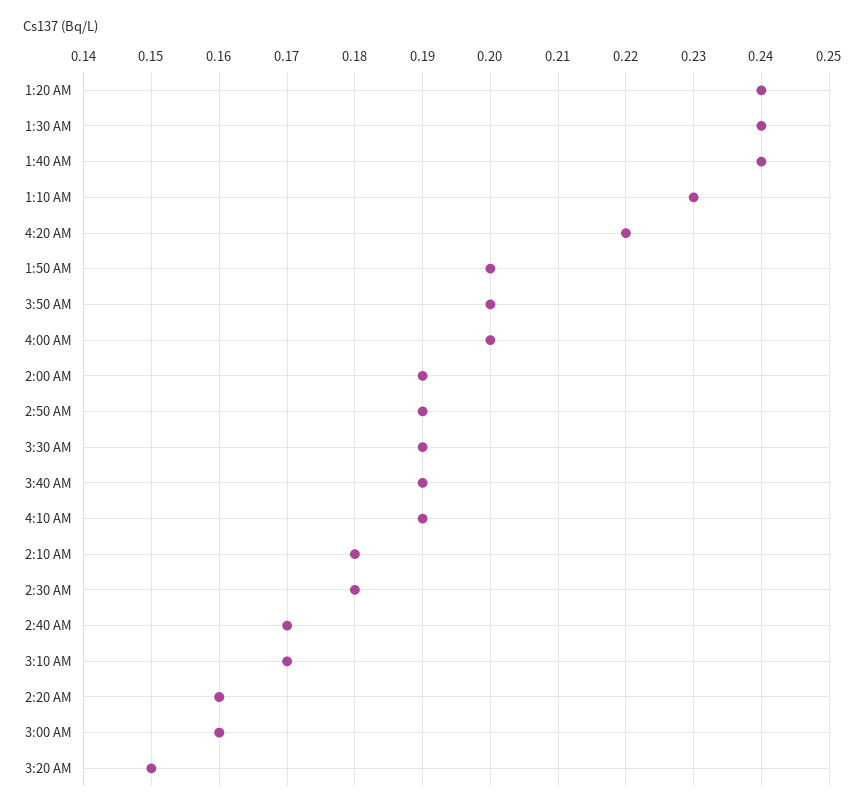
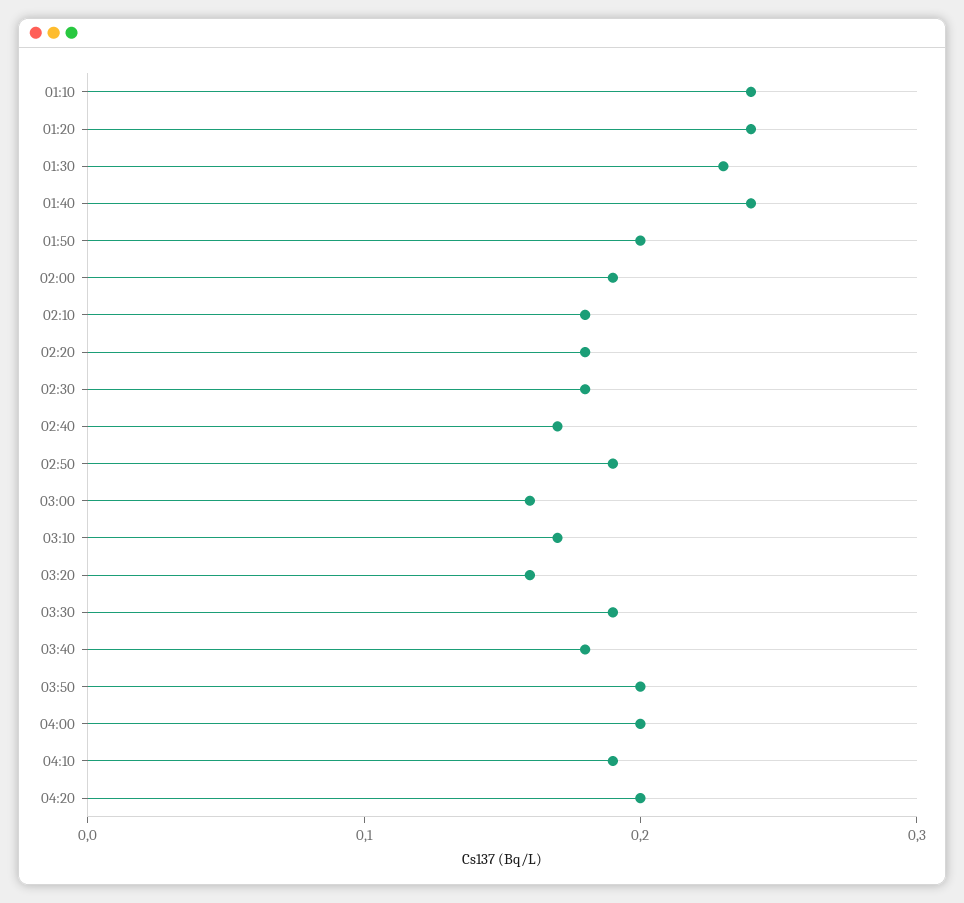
1:30 AM: 0.24 -> 0.23
1:10 AM: 0.23 -> 0.24
4:20 AM: 0.22 -> 0.2
3:40 AM: 0.19 -> 0.18
2:20 AM: 0.16 -> 0.18
3:20 AM: 0.15 -> 0.16

